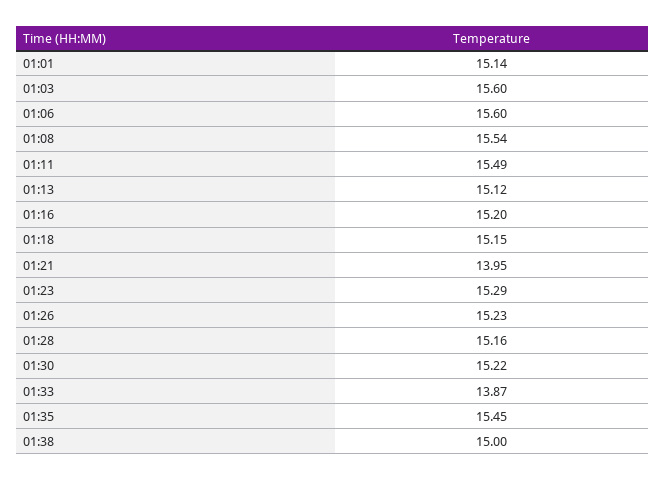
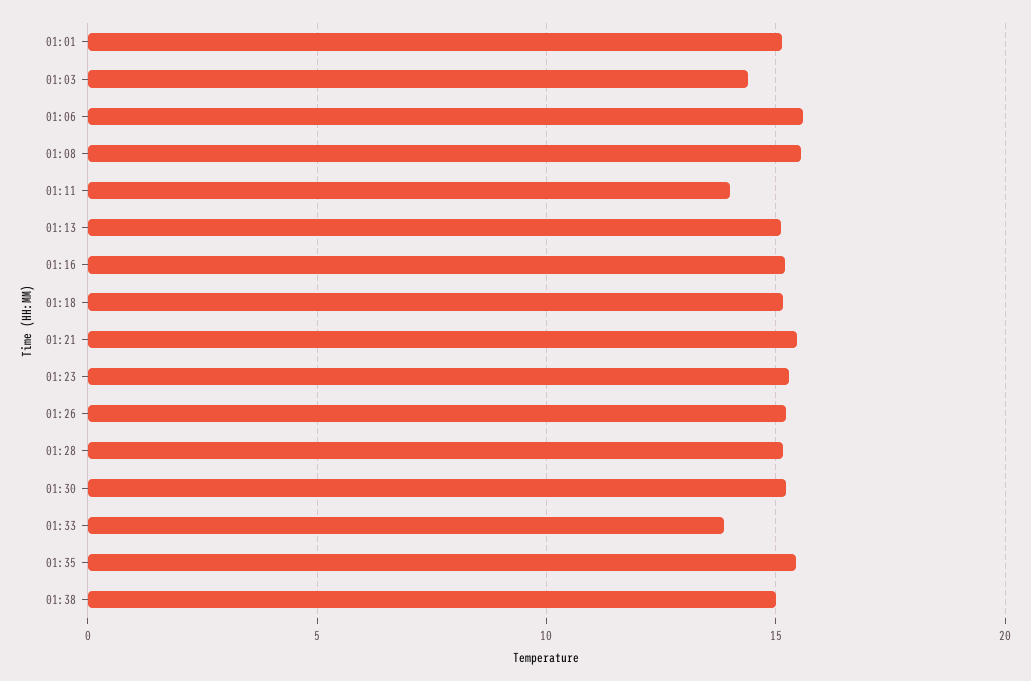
01:03: 15.6 -> 14.5
01:11: 15.49 -> 14
01:21: 13.95 -> 15.5

